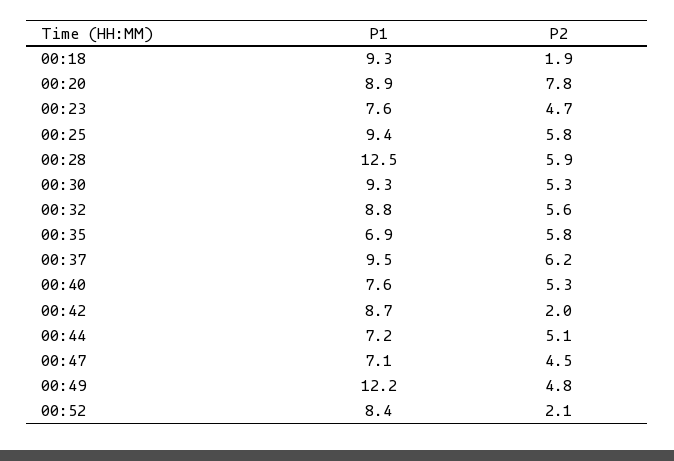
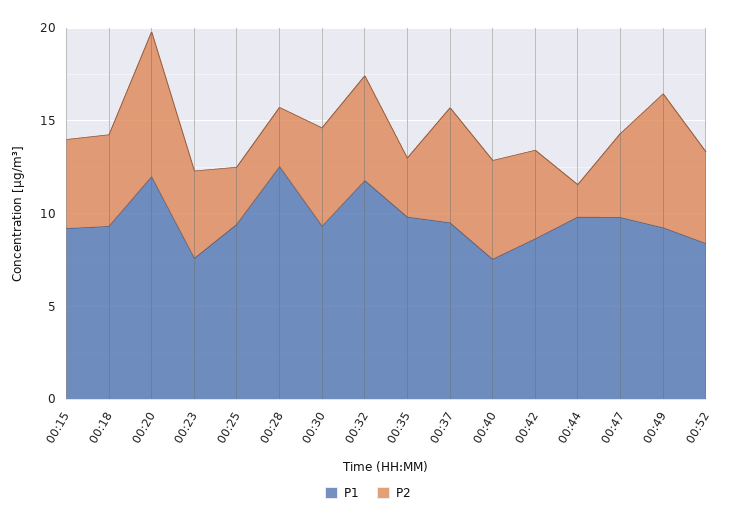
P2, 00:18: 1.9 -> 5
P1, 00:20: 8.9 -> 12
P2, 00:25: 5.8 -> 3
P2, 00:28: 5.9 -> 3
P1, 00:32: 8.8 -> 12
P1, 00:35: 6.9 -> 10
P2, 00:35: 5.8 -> 3
P2, 00:42: 2 -> 5
P1, 00:44: 7.2 -> 10
P2, 00:44: 5.1 -> 2
P1, 00:47: 7.1 -> 10
P1, 00:49: 12.2 -> 9
P2, 00:49: 4.8 -> 7
P2, 00:52: 2.1 -> 5
P1, 00:15: none -> 9
P2, 00:15: none -> 5

